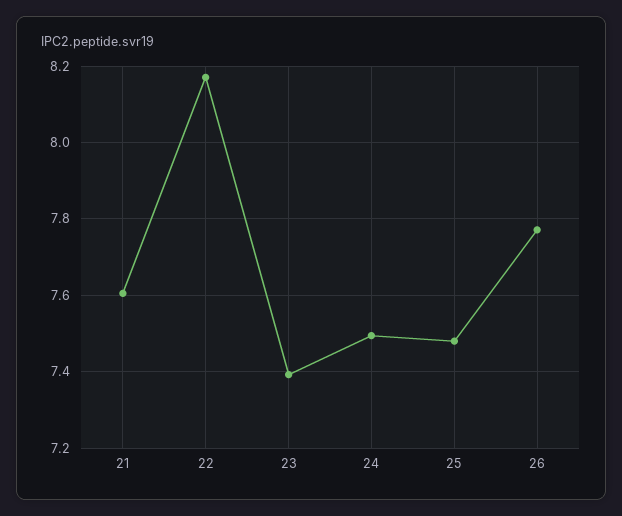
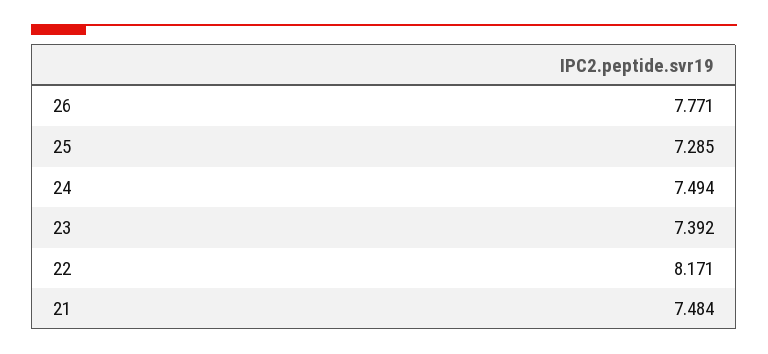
21: 7.6 -> 7.484
25: 7.48 -> 7.285

